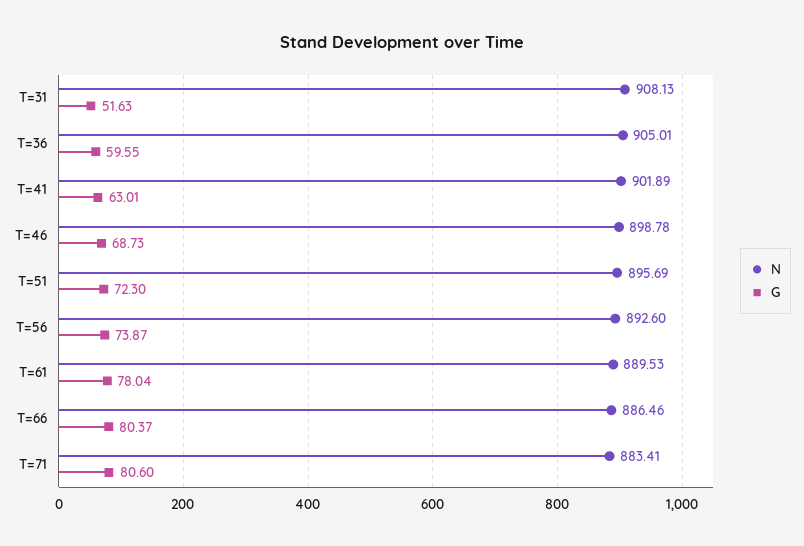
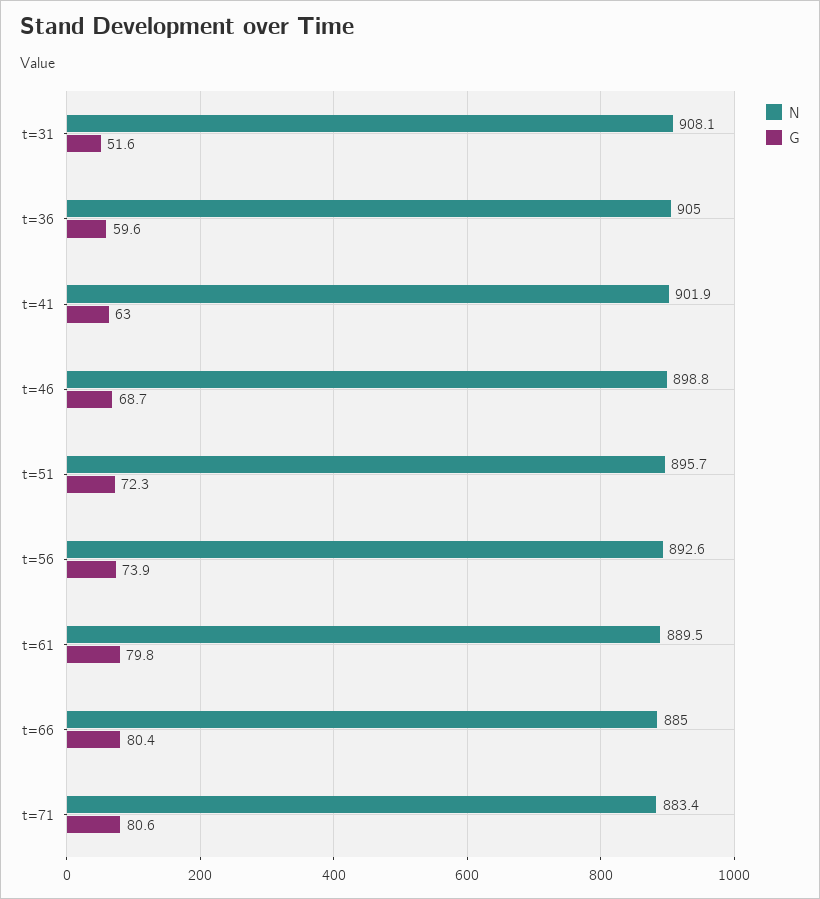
G, T=61: 78.04 -> 79.8
N, T=66: 886.46 -> 885

